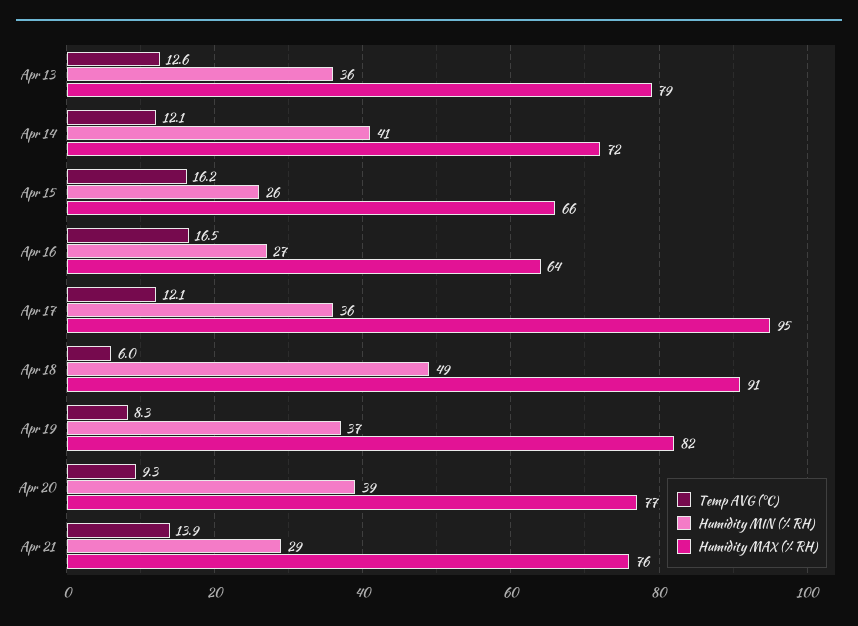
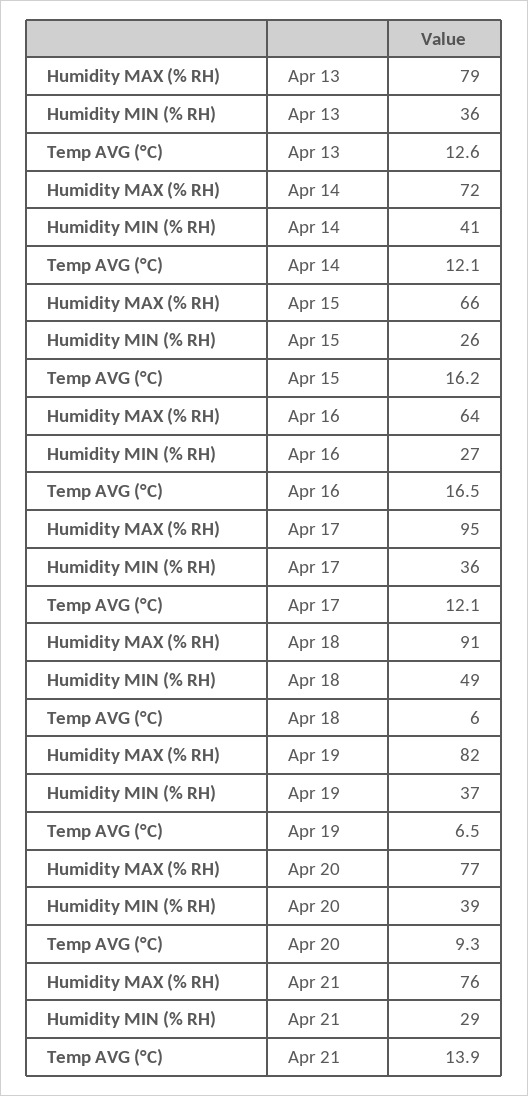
Temp AVG (°C), Apr 19: 8.3 -> 6.5

